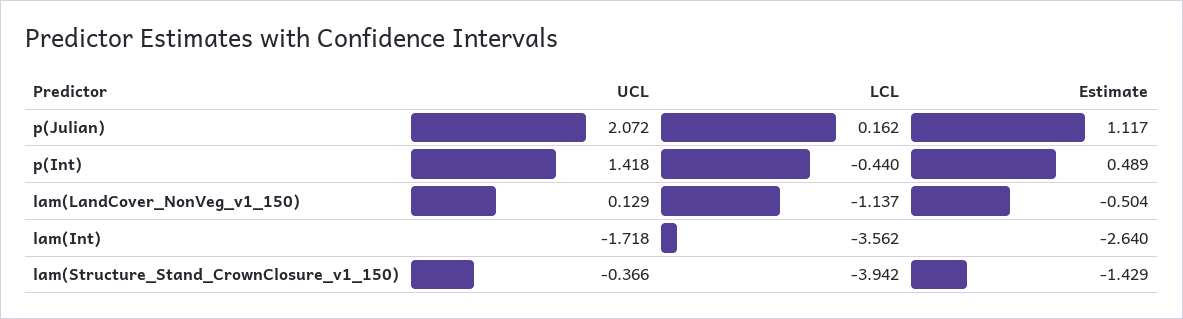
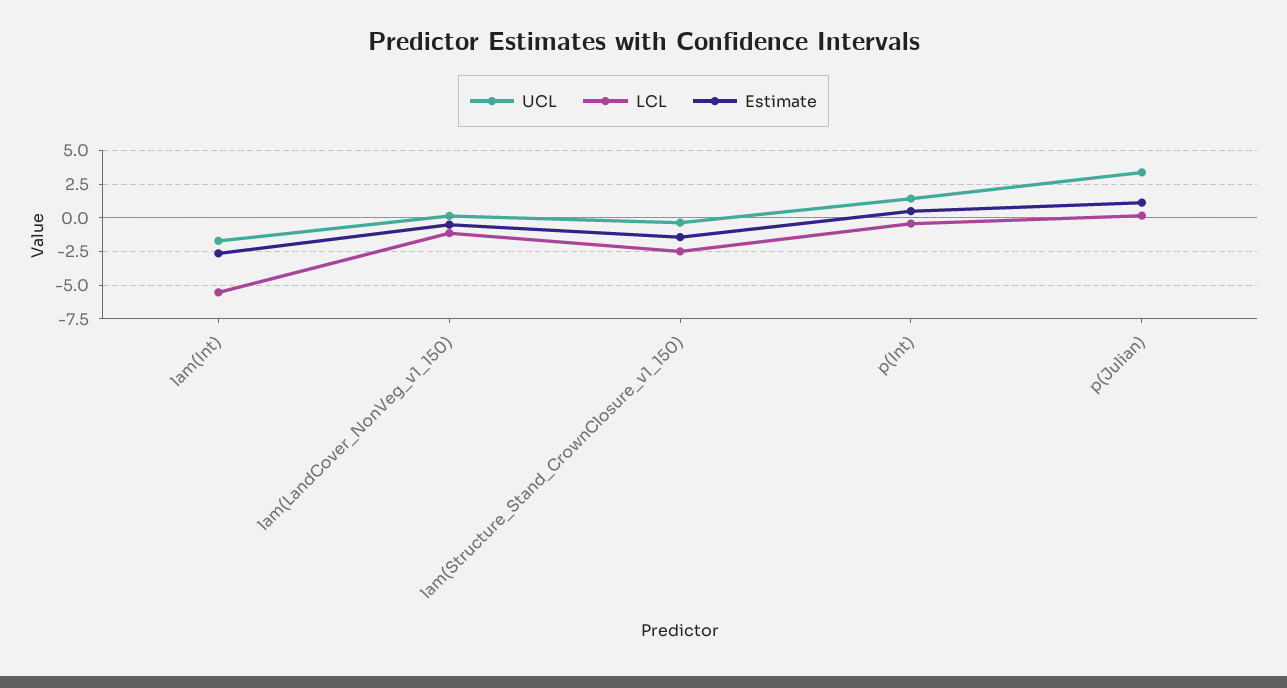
UCL, p(Julian): 2.072 -> 3.5
LCL, lam(Int): -3.562 -> -5.5
LCL, lam(Structure_Stand_CrownClosure_v1_150): -3.942 -> -2.5

